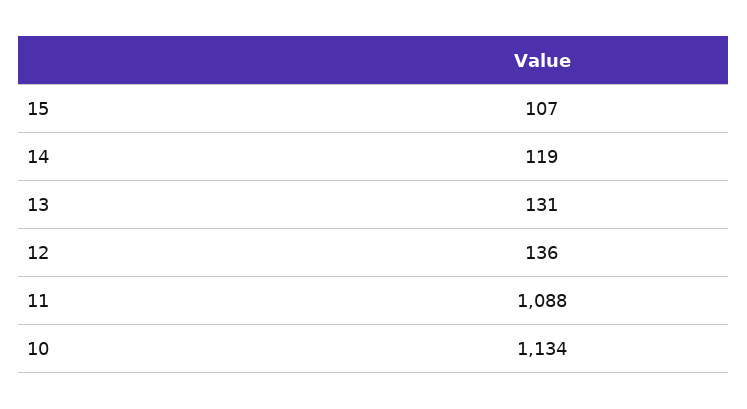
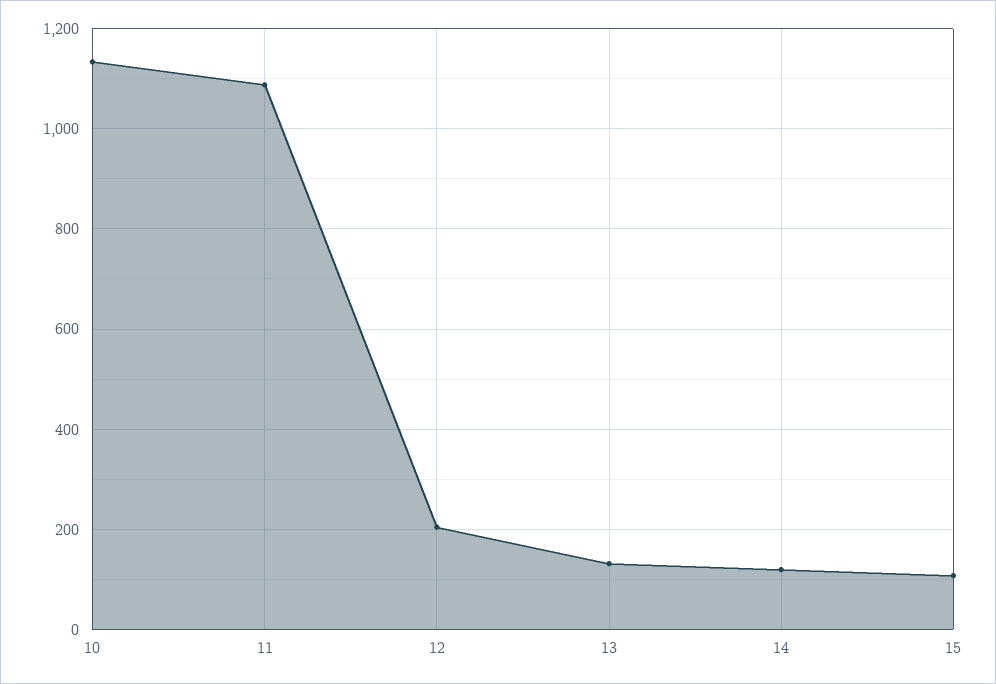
12: 136 -> 200

